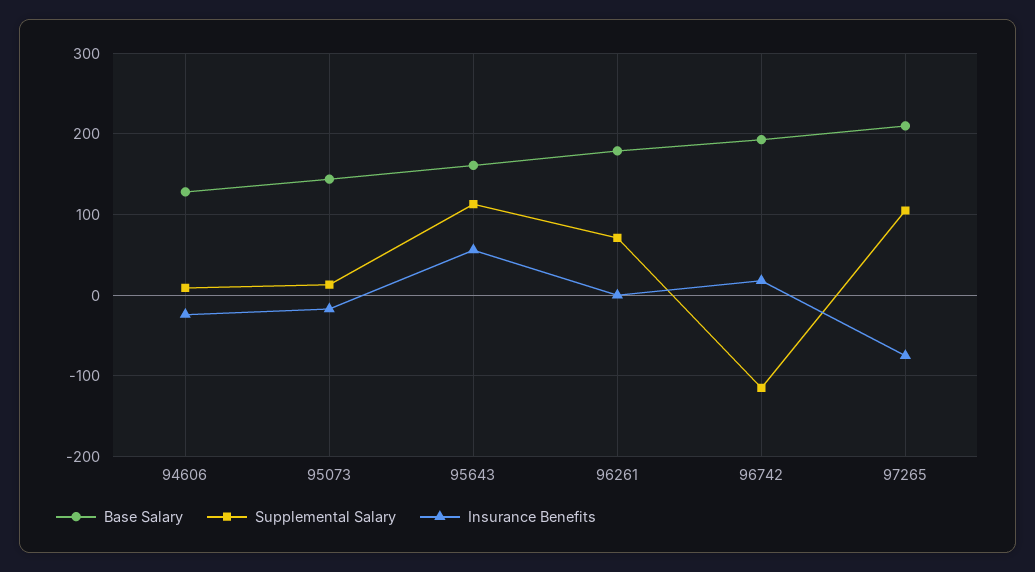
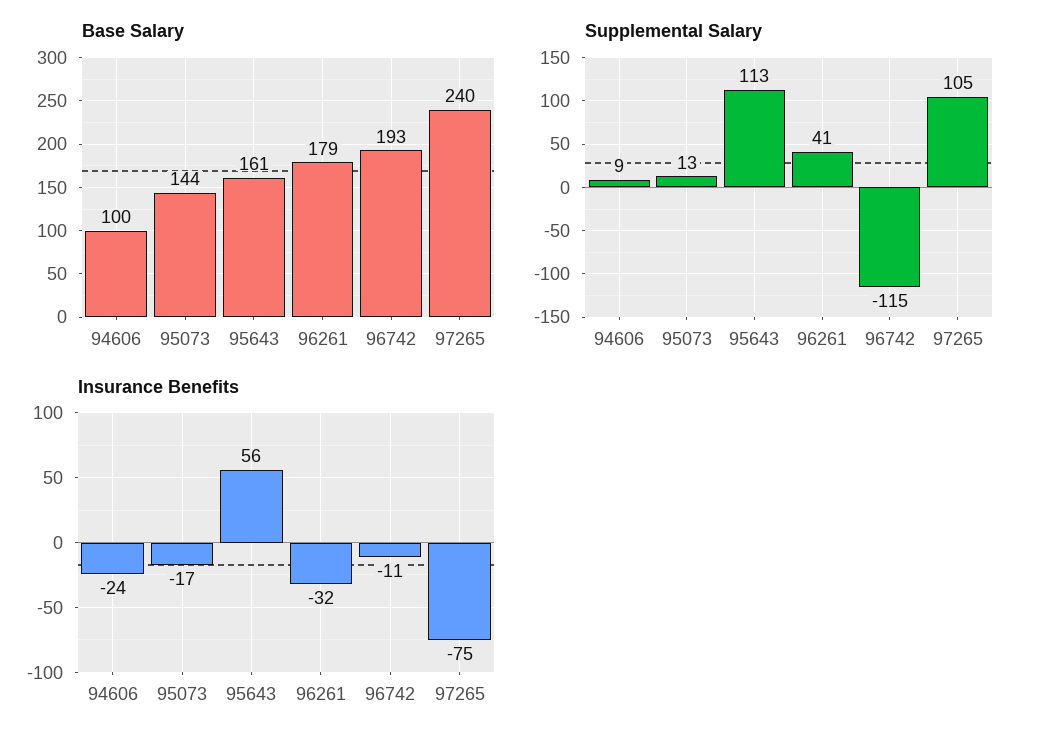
Base Salary, 94606: 130 -> 100
Supplemental Salary, 96261: 70 -> 41
Insurance Benefits, 96261: 0 -> -32
Insurance Benefits, 96742: 20 -> -11
Base Salary, 97265: 210 -> 240

